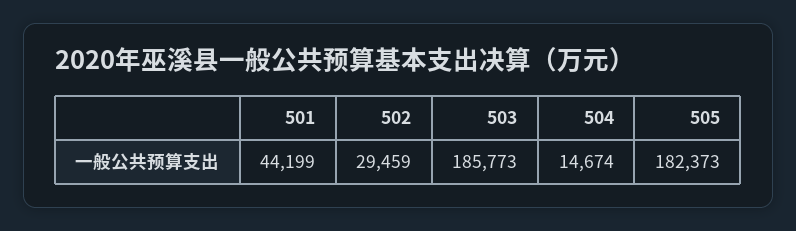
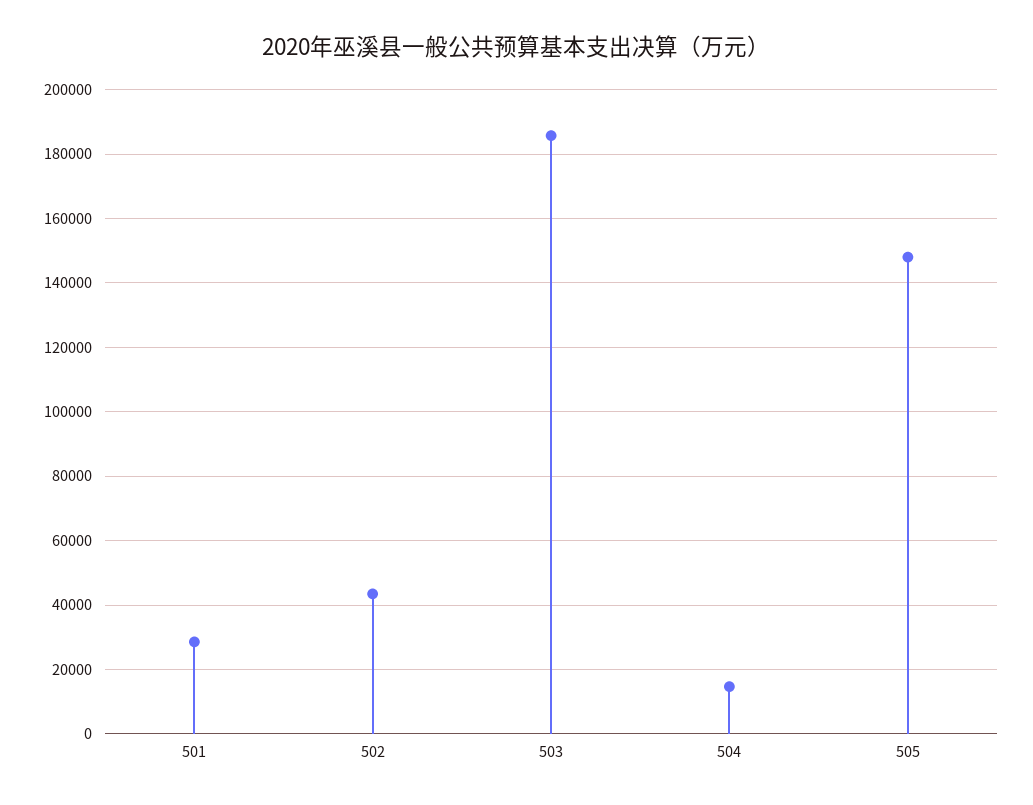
501: 44199 -> 28000
502: 29459 -> 44000
505: 182373 -> 148000

